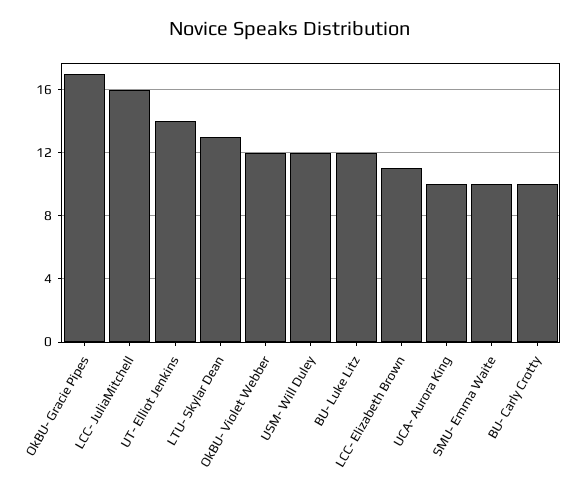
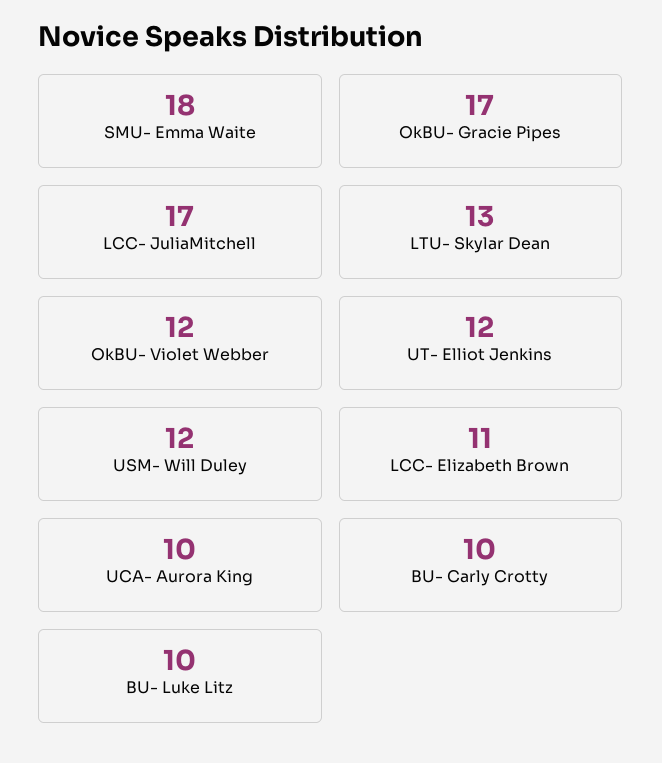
LCC- JuliaMitchell: 16 -> 17
UT- Elliot Jenkins: 14 -> 12
BU- Luke Litz: 12 -> 10
SMU- Emma Waite: 10 -> 18

